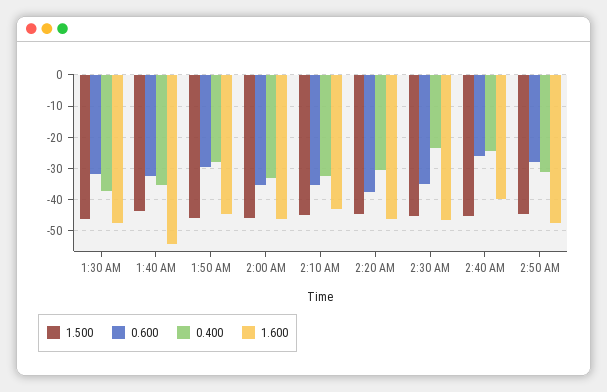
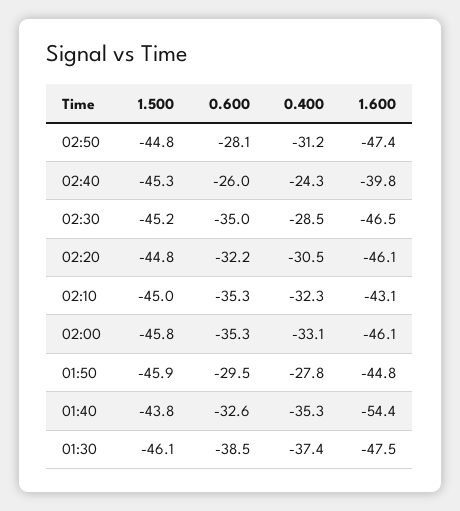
0.600, 1:30 AM: -32 -> -38.5
0.600, 2:20 AM: -38 -> -32.2
0.400, 2:30 AM: -24 -> -28.5

